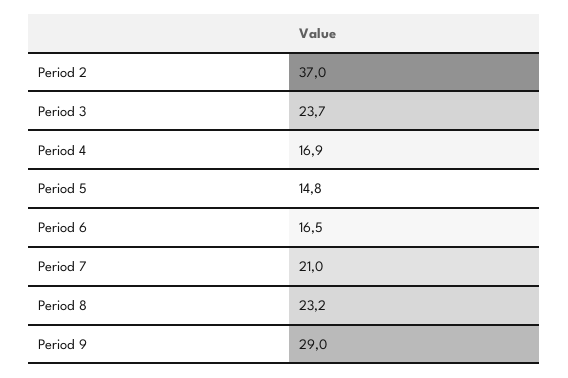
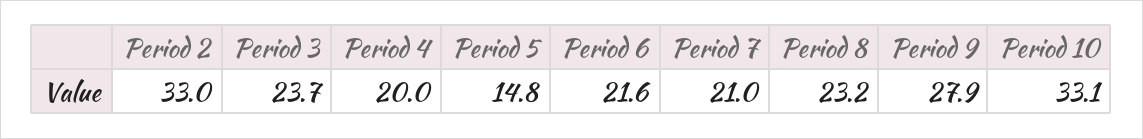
Period 2: 37 -> 33
Period 4: 16.9 -> 20
Period 6: 16.5 -> 21.6
Period 9: 29 -> 27.9
Period 10: none -> 33.1

